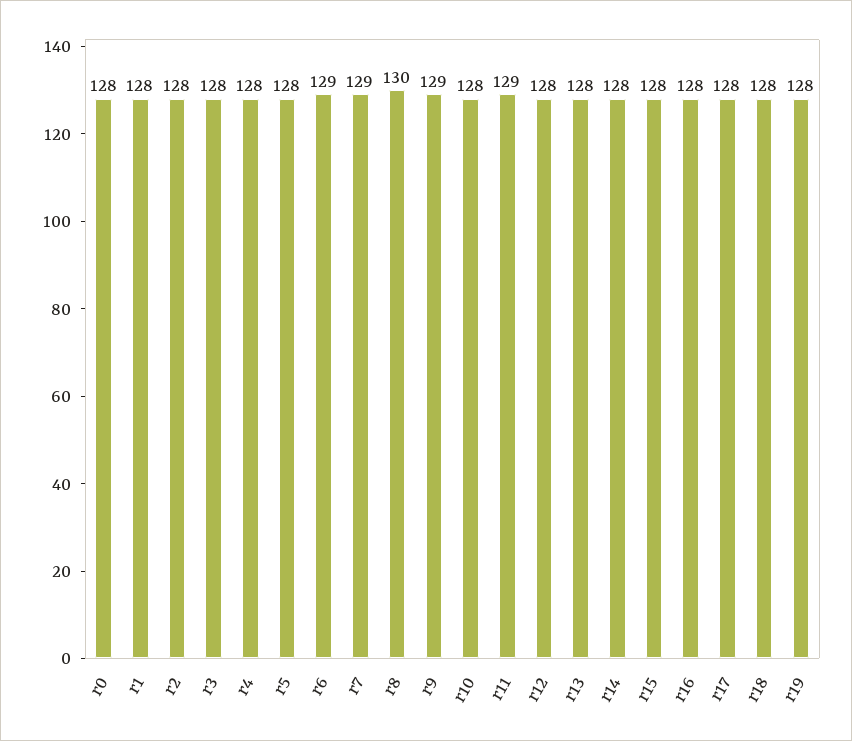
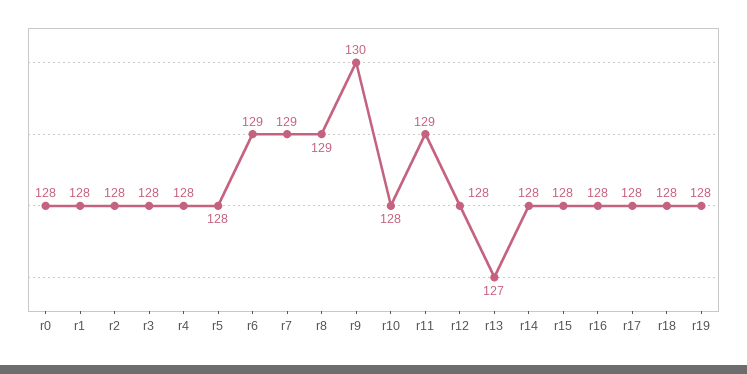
r8: 130 -> 129
r9: 129 -> 130
r13: 128 -> 127

